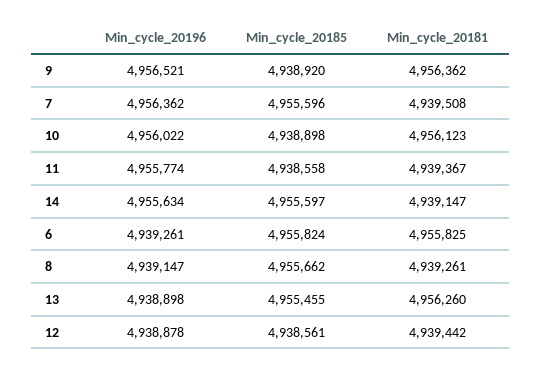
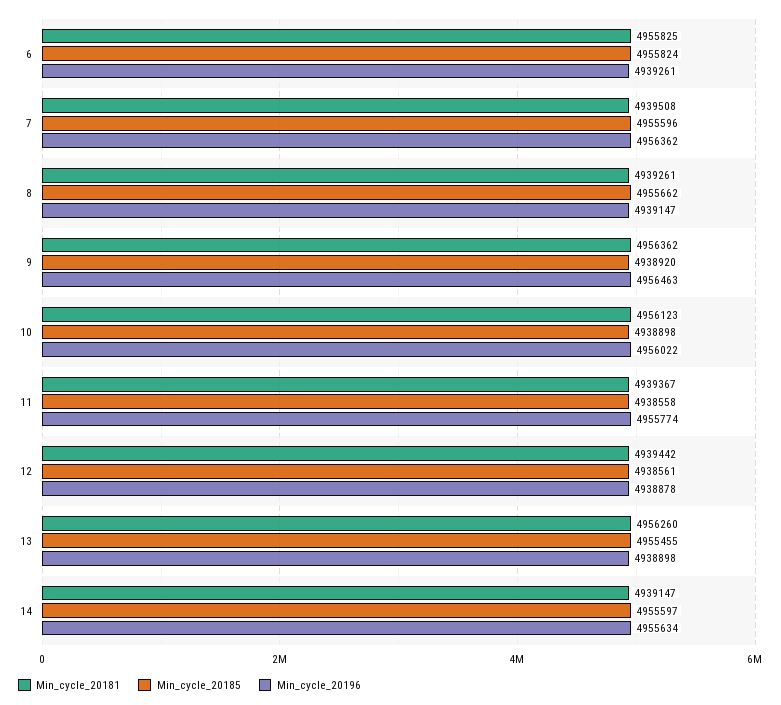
Min_cycle_20196, 9: 4956521 -> 4956463

